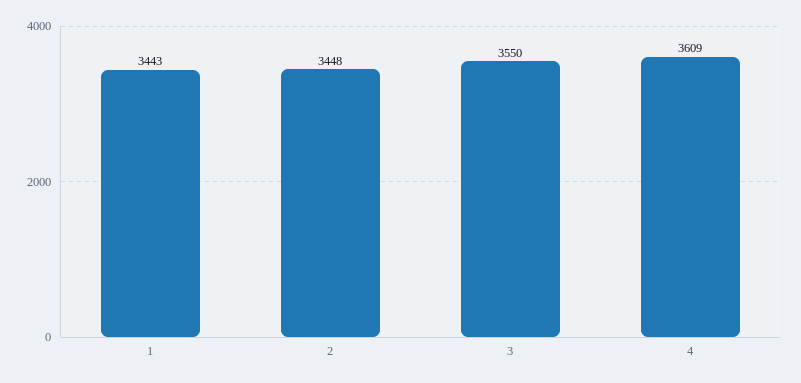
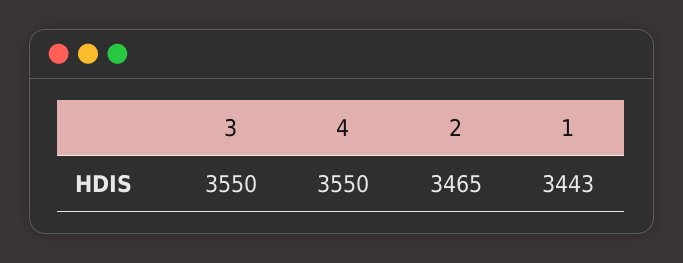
2: 3448 -> 3465
4: 3609 -> 3550

